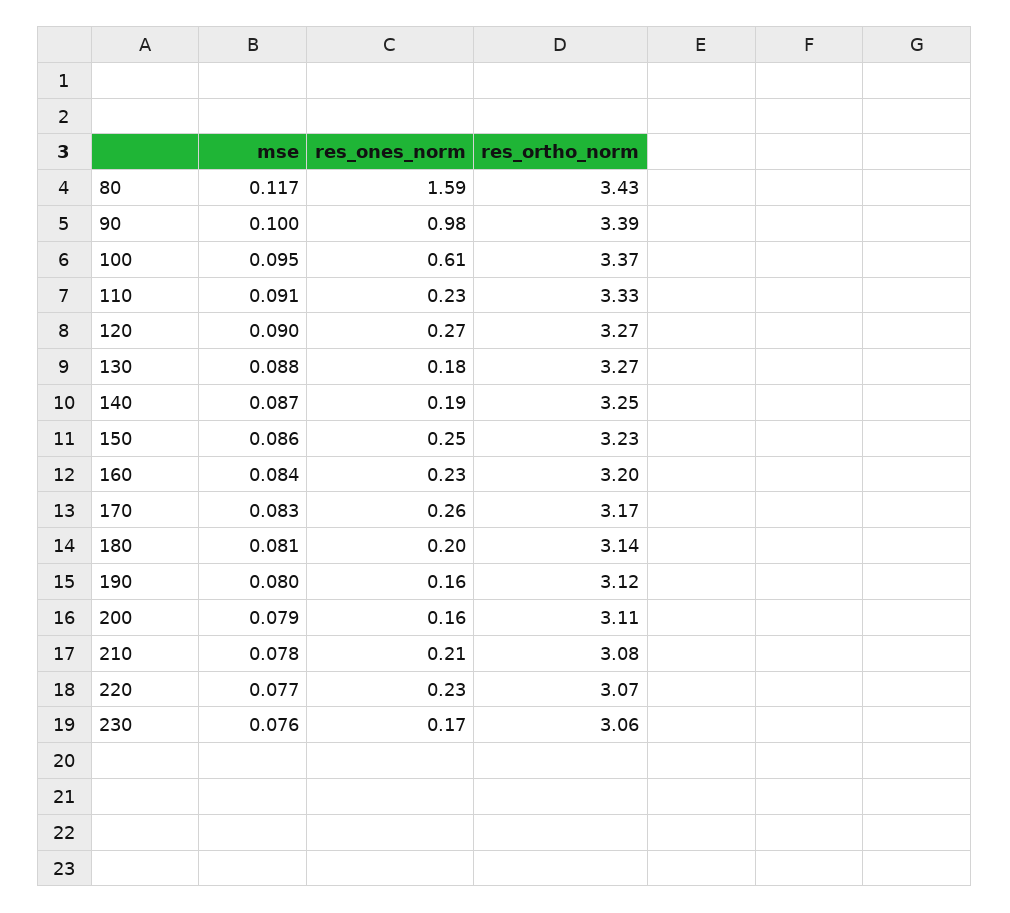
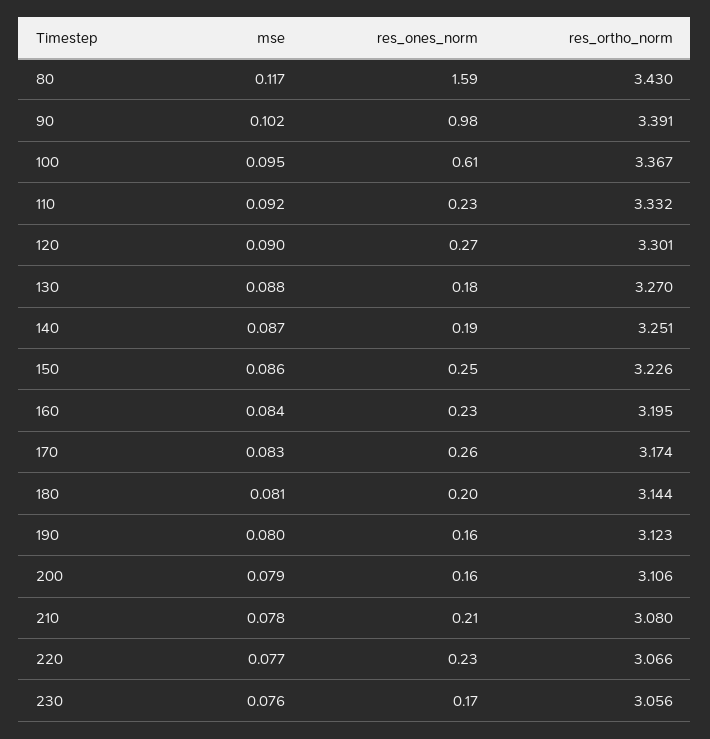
mse, 90: 0.1 -> 0.102
mse, 110: 0.091 -> 0.092
res_ortho_norm, 120: 3.27 -> 3.301

